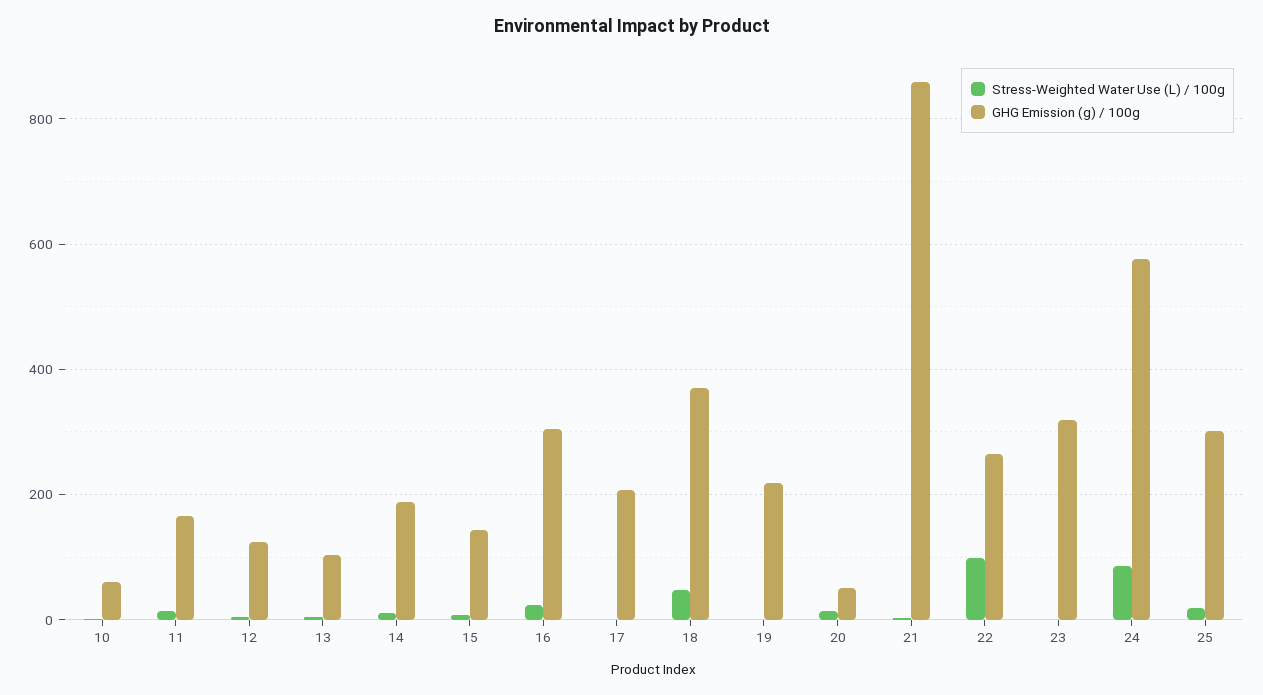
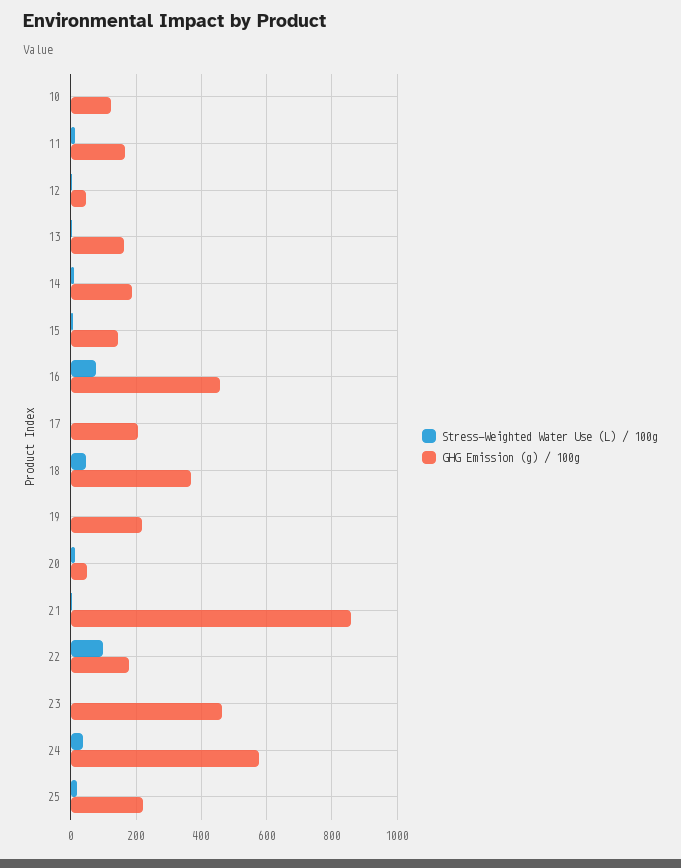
GHG Emission (g) / 100g, 10: 60 -> 120
GHG Emission (g) / 100g, 12: 120 -> 40
GHG Emission (g) / 100g, 13: 100 -> 160
Stress-Weighted Water Use (L) / 100g, 16: 20 -> 80
GHG Emission (g) / 100g, 16: 300 -> 460
GHG Emission (g) / 100g, 22: 260 -> 180
GHG Emission (g) / 100g, 23: 320 -> 460
Stress-Weighted Water Use (L) / 100g, 24: 80 -> 40
GHG Emission (g) / 100g, 25: 300 -> 220

